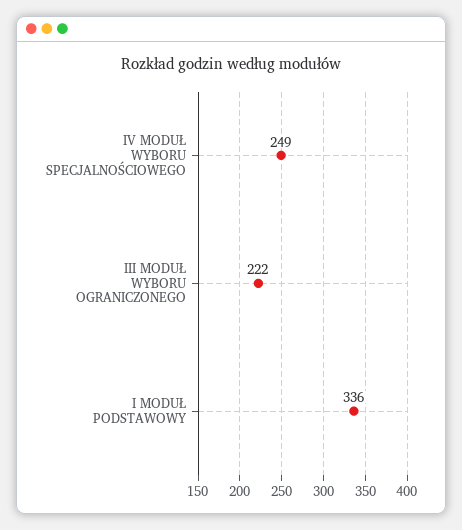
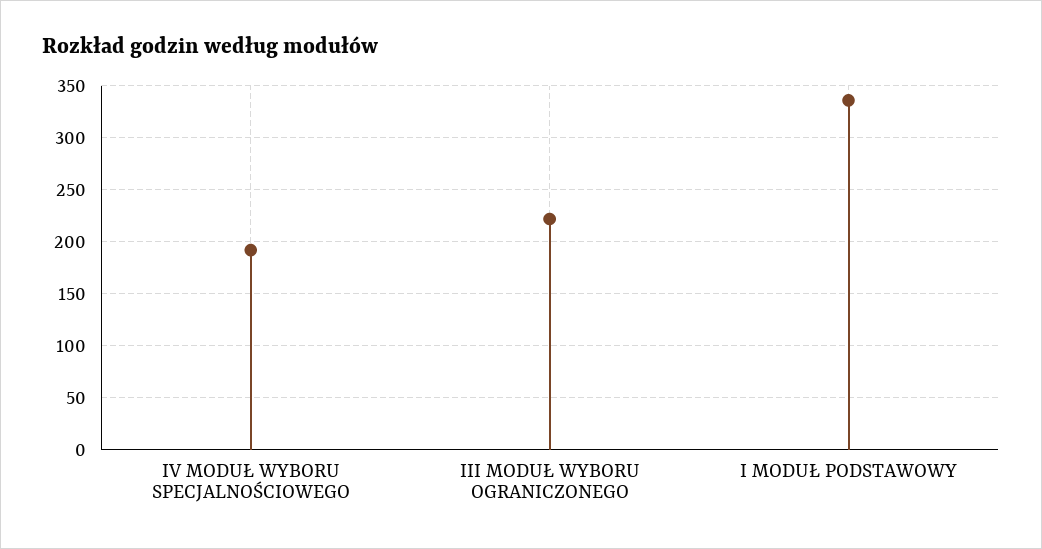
IV MODUŁ WYBORU SPECJALNOŚCIOWEGO: 249 -> 190

